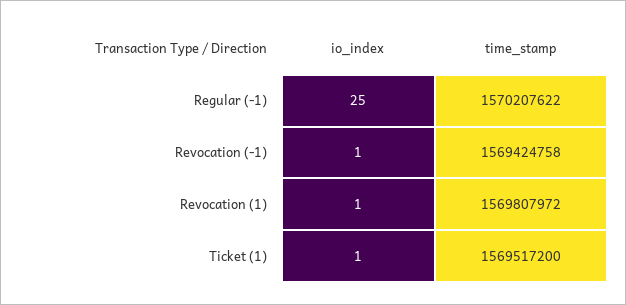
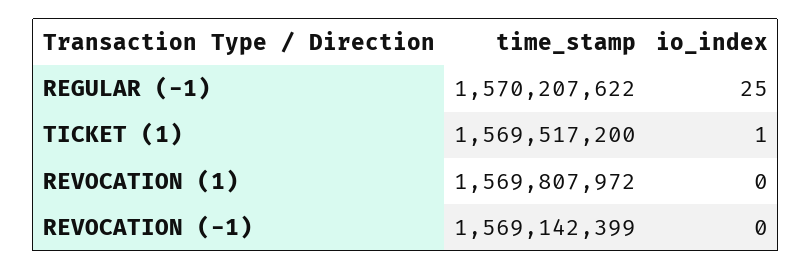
io_index, Revocation (-1): 1 -> 0
time_stamp, Revocation (-1): 1569424758 -> 1569142399
io_index, Revocation (1): 1 -> 0

